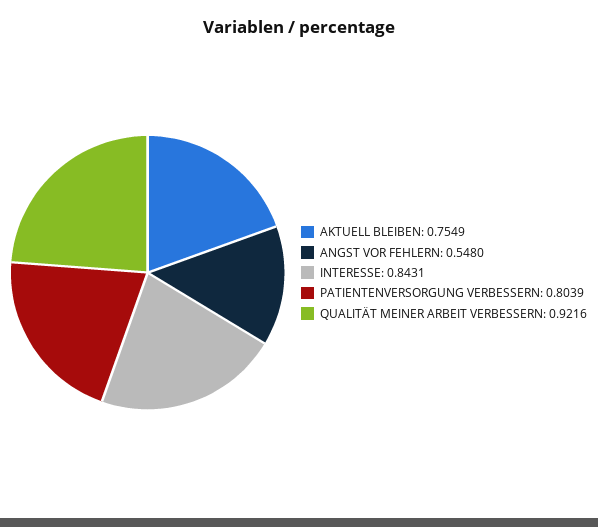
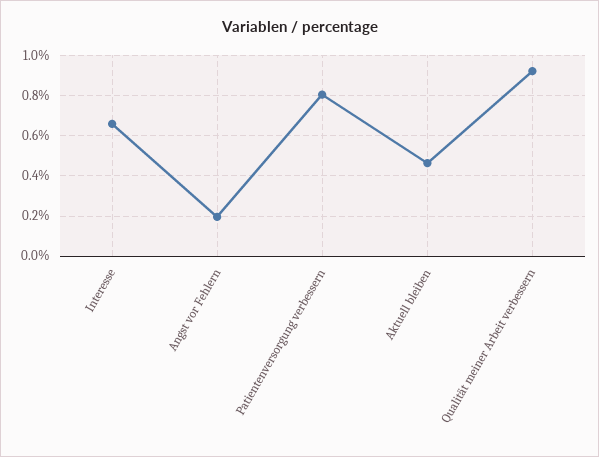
AKTUELL BLEIBEN: 0.7549 -> 0.45
ANGST VOR FEHLERN: 0.548 -> 0.2
INTERESSE: 0.8431 -> 0.65

